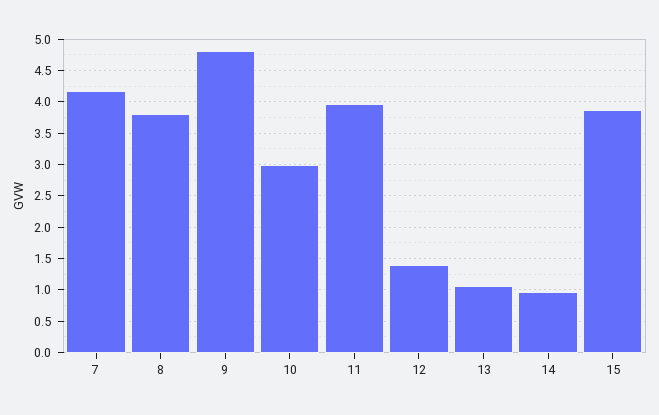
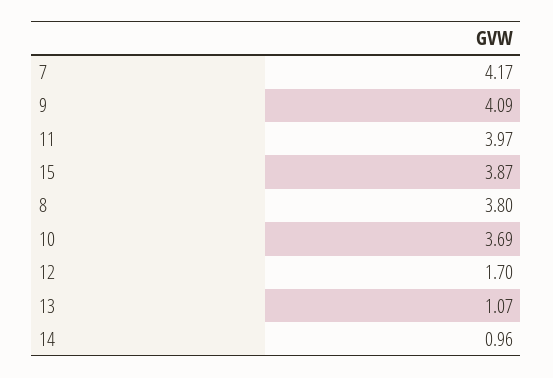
9: 4.8 -> 4.09
10: 3 -> 3.69
12: 1.4 -> 1.7

